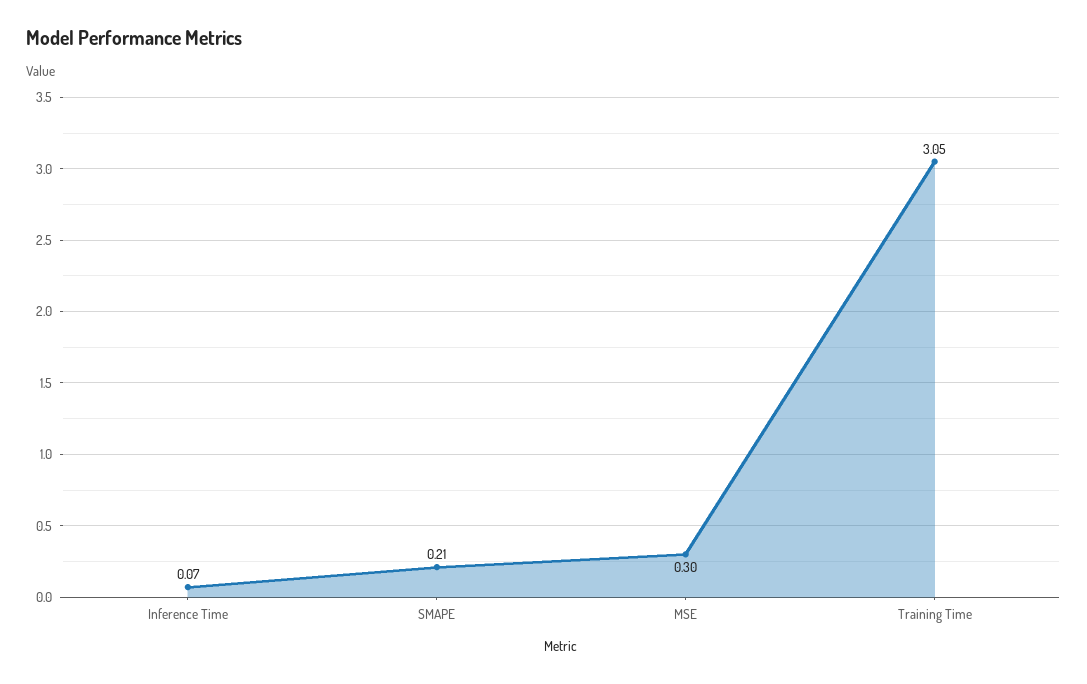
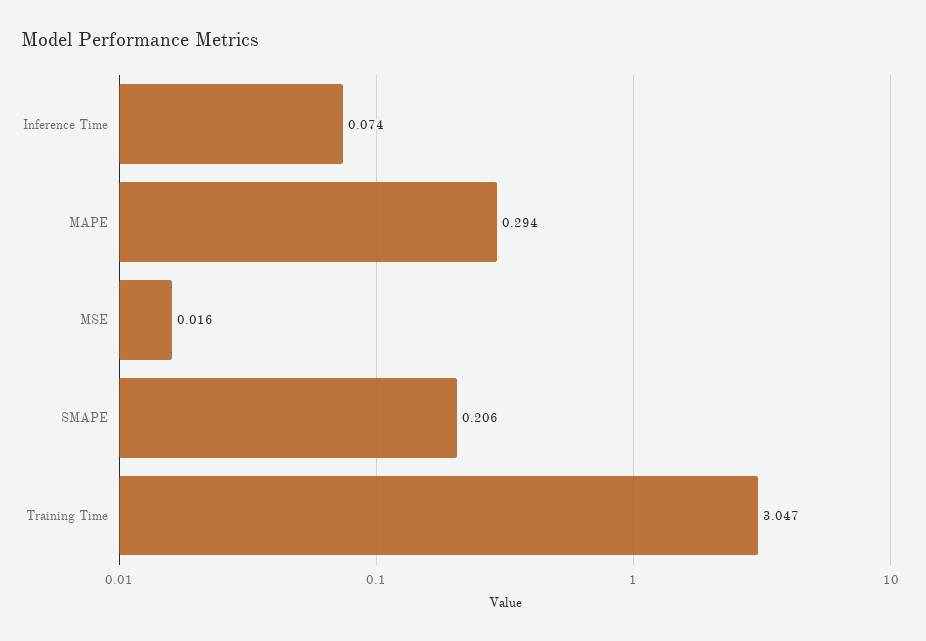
MSE: 0.3 -> 0.016
MAPE: none -> 0.294

